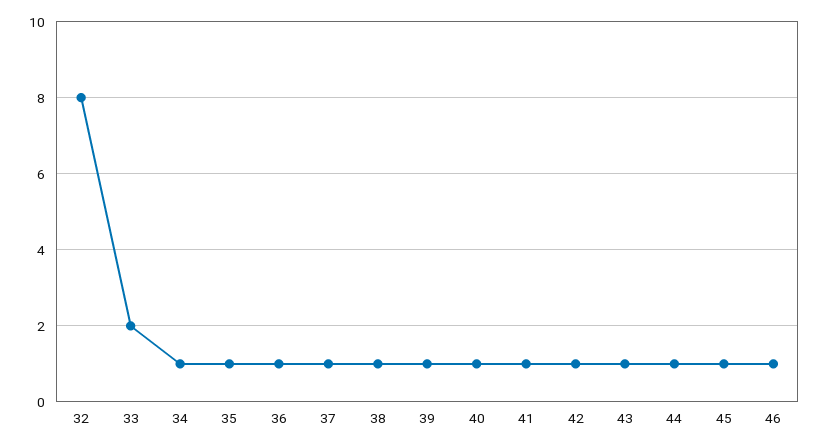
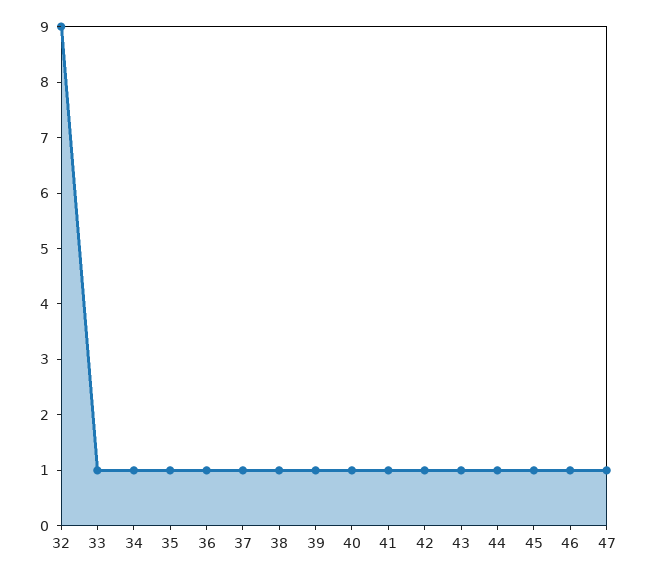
32: 8 -> 9
33: 2 -> 1
47: none -> 1

